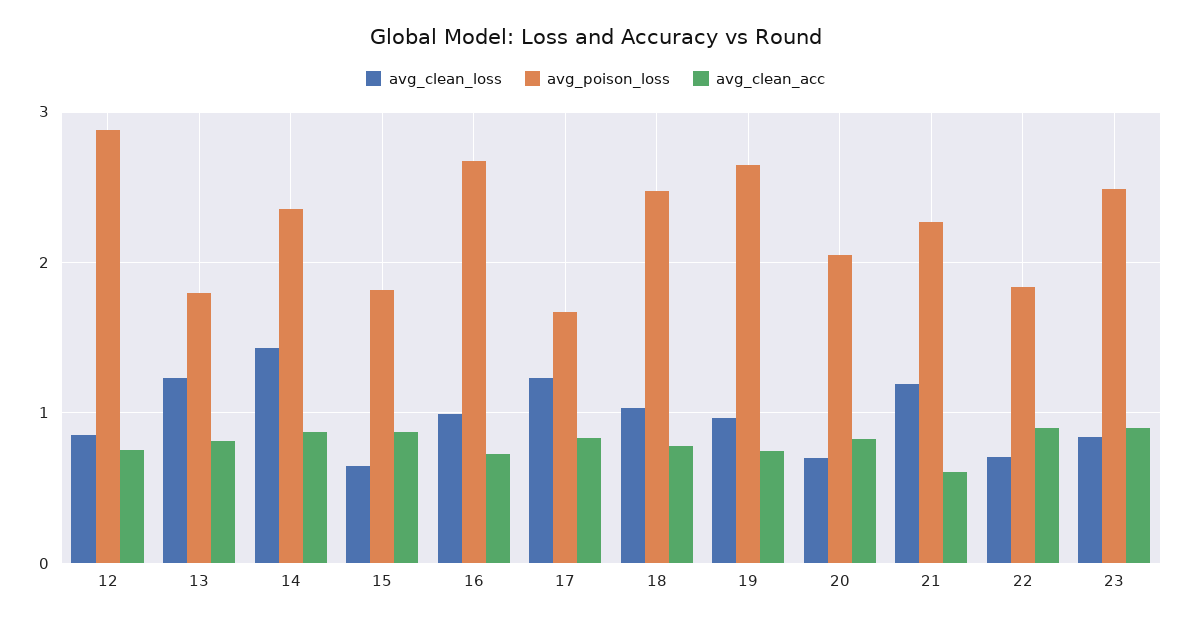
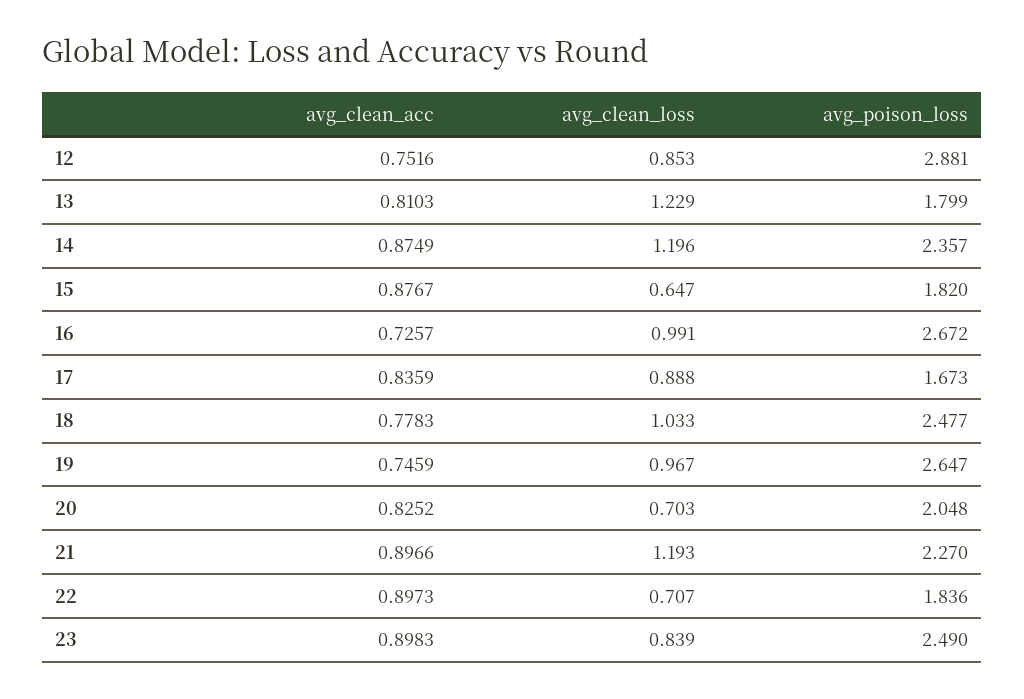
avg_clean_loss, 14: 1.4 -> 1.196
avg_clean_loss, 17: 1.2 -> 0.888
avg_clean_acc, 21: 0.6 -> 0.8966

